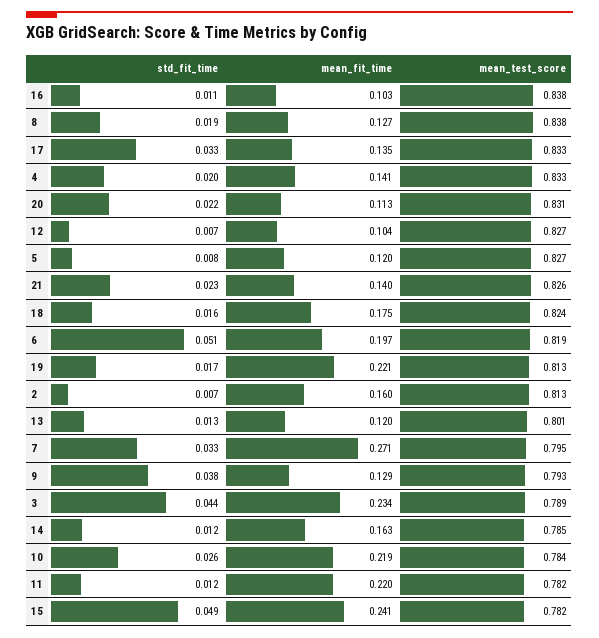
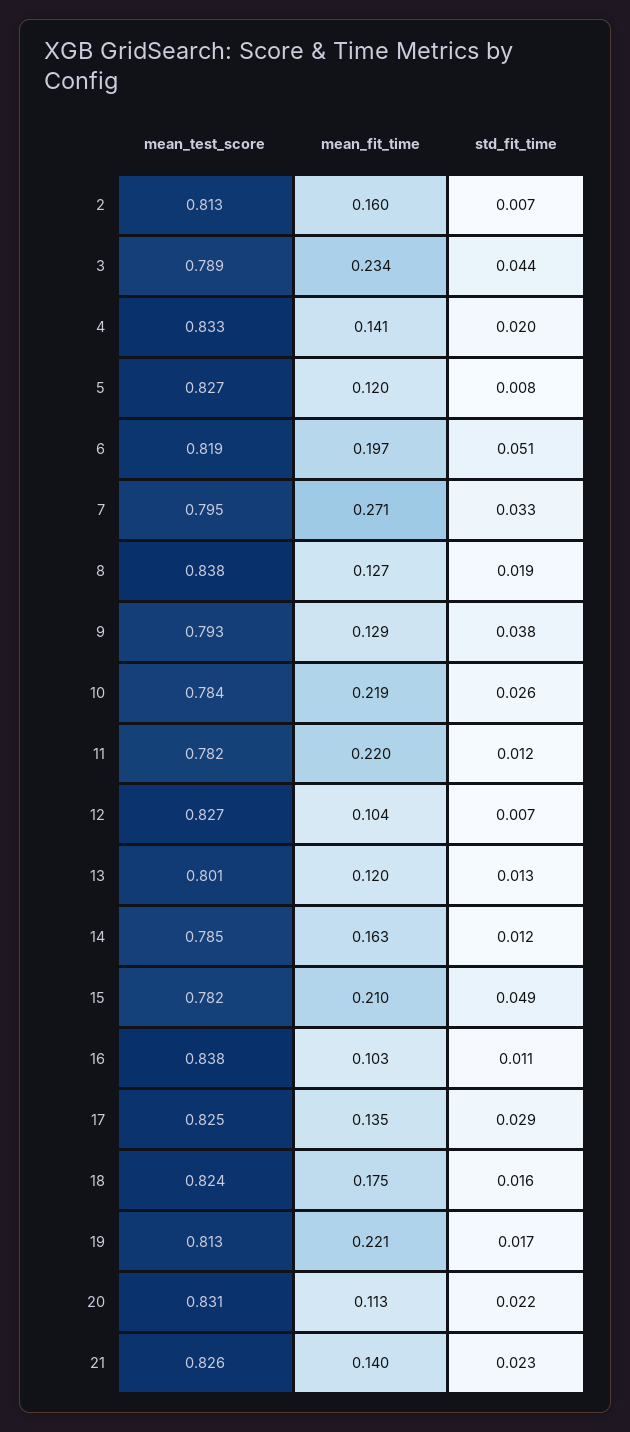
std_fit_time, 17: 0.033 -> 0.029
mean_test_score, 17: 0.833 -> 0.825
mean_fit_time, 15: 0.241 -> 0.21

